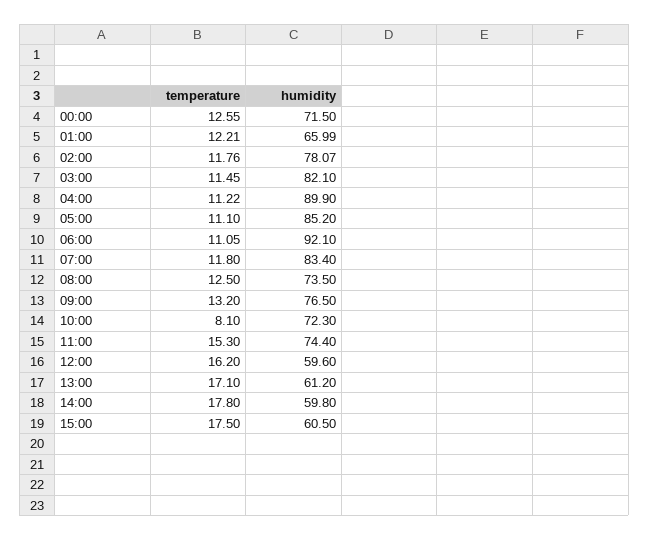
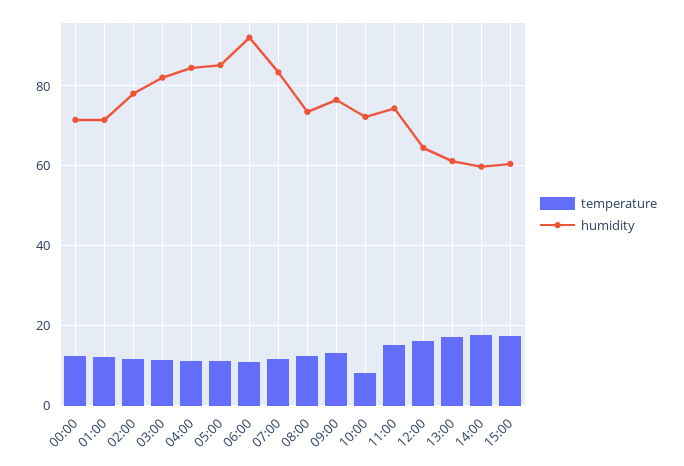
humidity, 01:00: 65.99 -> 72
humidity, 04:00: 89.9 -> 84
humidity, 12:00: 59.6 -> 64

